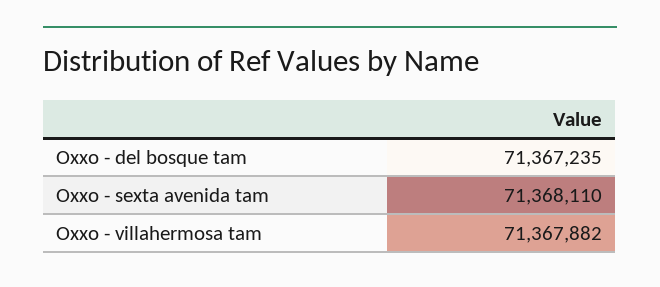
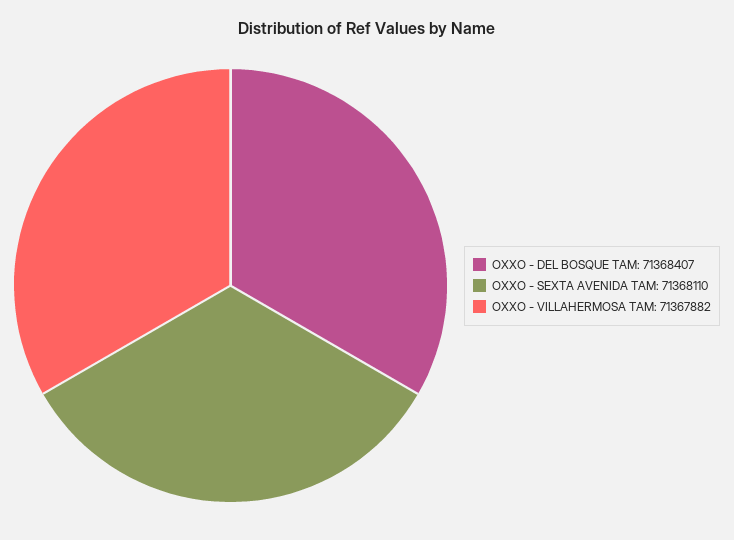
Oxxo - del bosque tam: 71367235 -> 71368407

